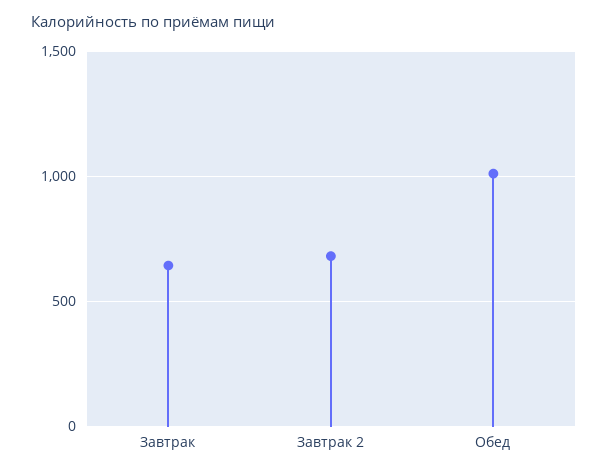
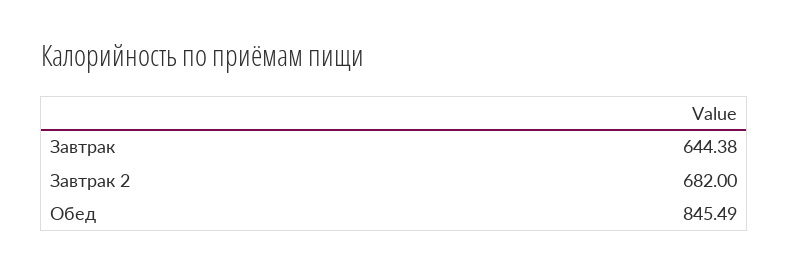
Обед: 1000 -> 845.49

